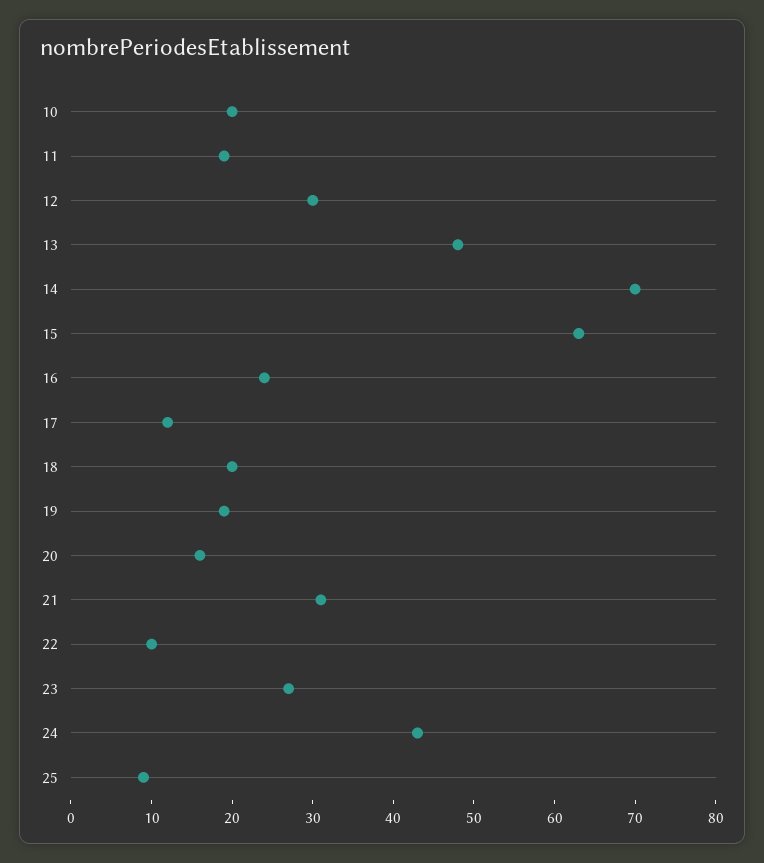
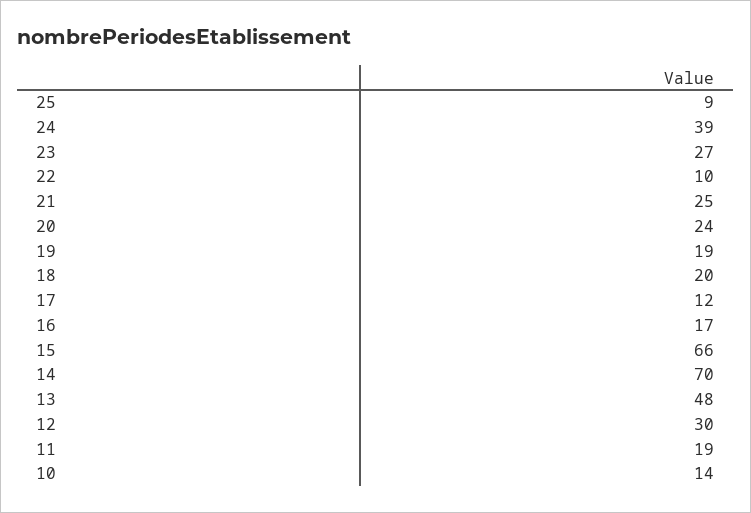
10: 20 -> 14
15: 63 -> 66
16: 24 -> 17
20: 16 -> 24
21: 31 -> 25
24: 43 -> 39

